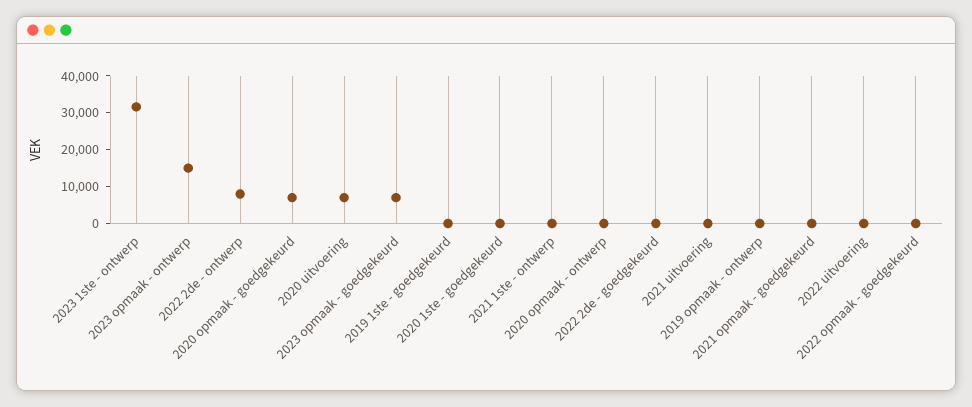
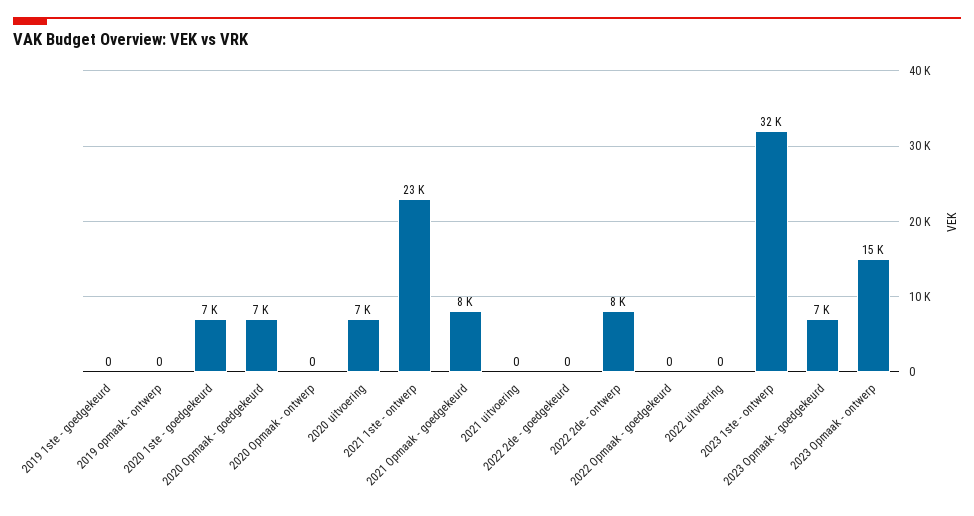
2020 1ste - goedgekeurd: 0 -> 7000
2021 1ste - ontwerp: 0 -> 23000
2021 opmaak - goedgekeurd: 0 -> 8000

